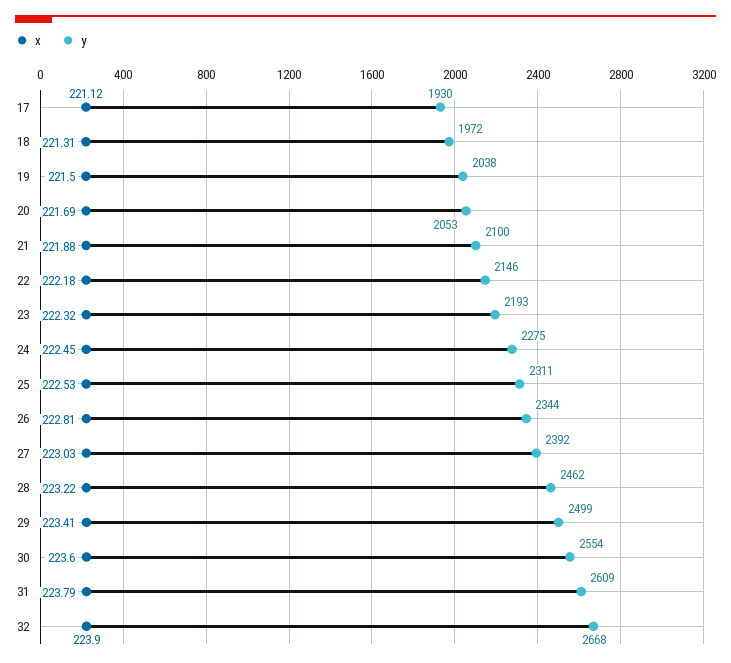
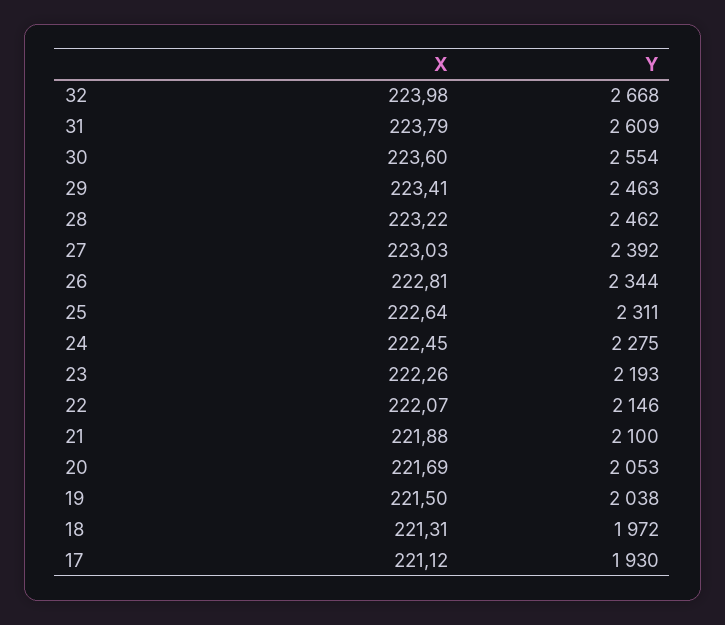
x, 22: 222.18 -> 222.07
x, 23: 222.32 -> 222.26
x, 25: 222.53 -> 222.64
y, 29: 2499 -> 2463
x, 32: 223.9 -> 223.98

